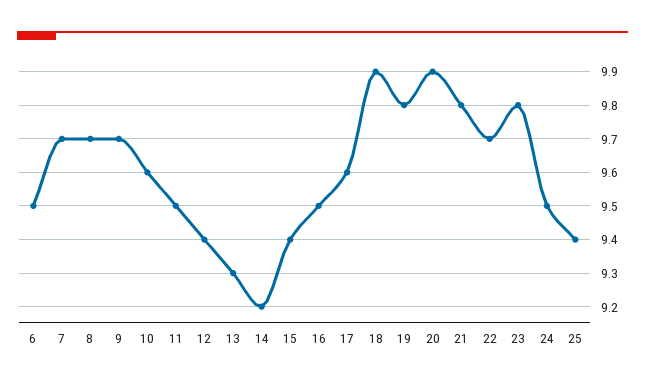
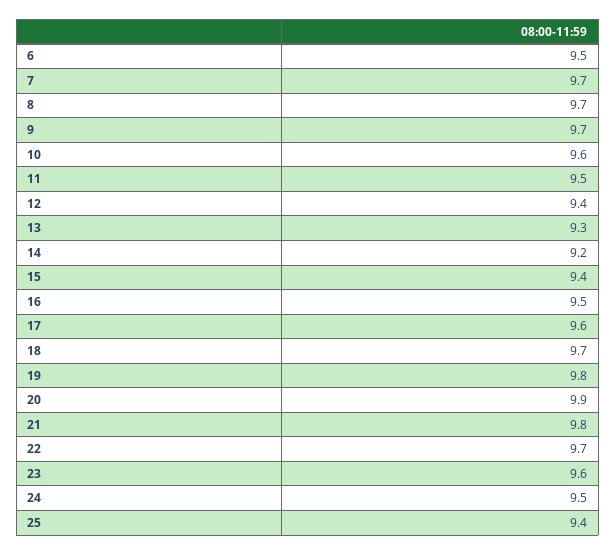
18: 9.9 -> 9.7
23: 9.8 -> 9.6

